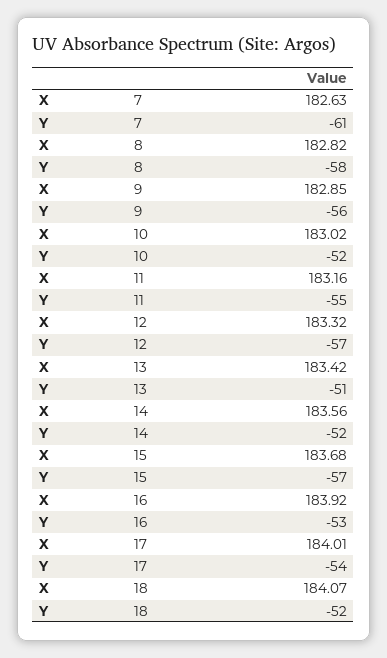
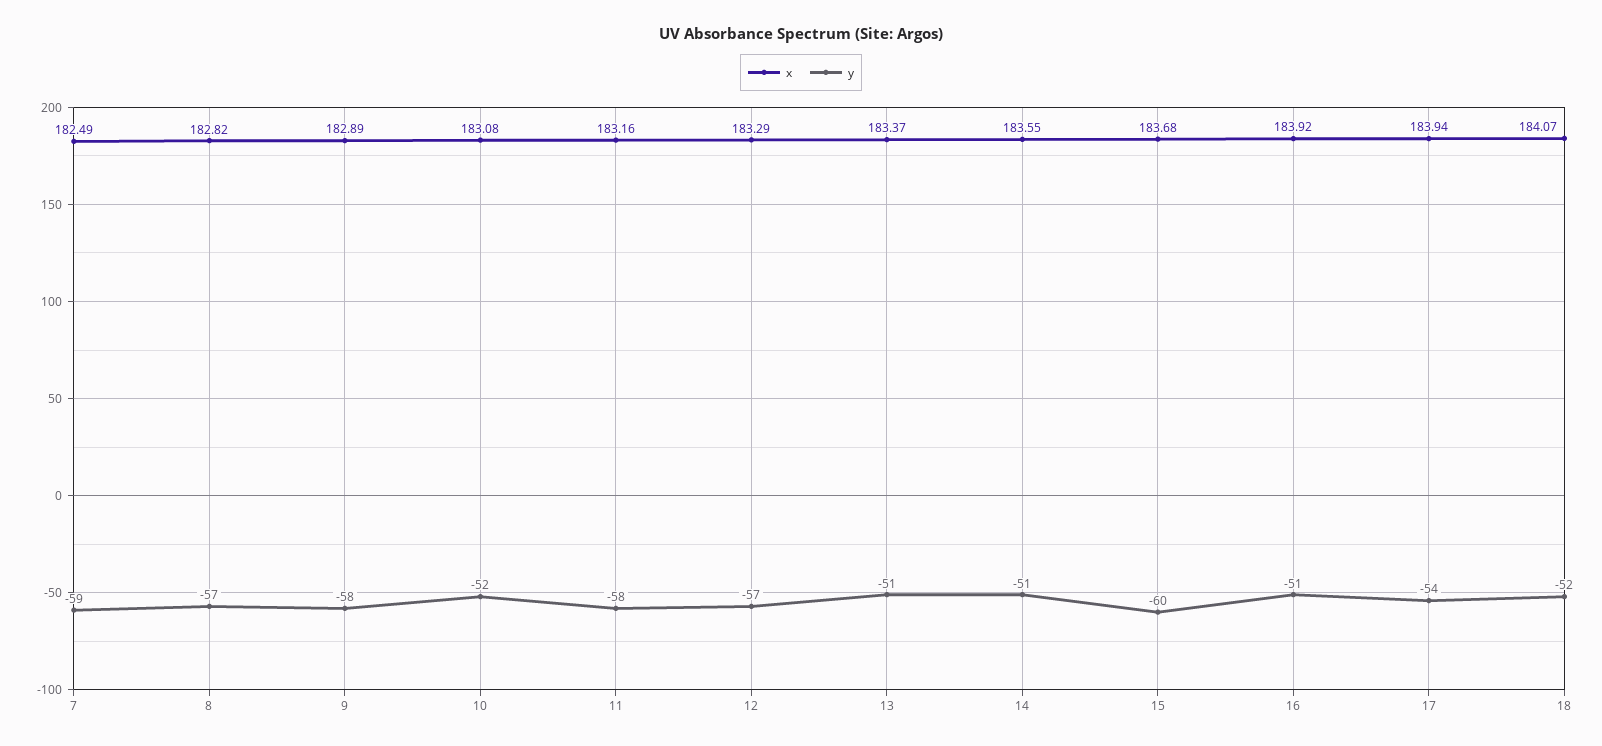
X, 7: 182.63 -> 182.49
Y, 7: -61 -> -59
Y, 8: -58 -> -57
X, 9: 182.85 -> 182.89
Y, 9: -56 -> -58
X, 10: 183.02 -> 183.08
Y, 11: -55 -> -58
X, 12: 183.32 -> 183.29
X, 13: 183.42 -> 183.37
X, 14: 183.56 -> 183.55
Y, 14: -52 -> -51
Y, 15: -57 -> -60
Y, 16: -53 -> -51
X, 17: 184.01 -> 183.94

